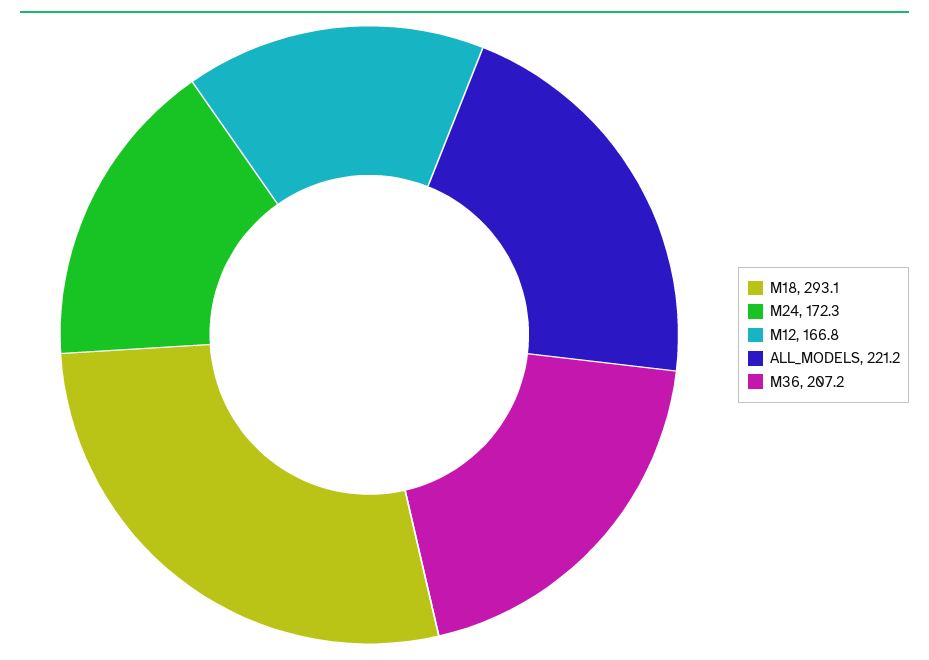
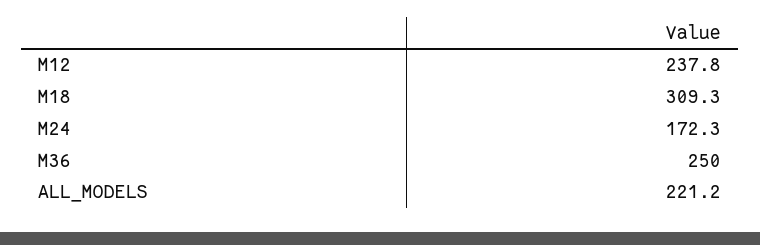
M18: 293.1 -> 309.3
M12: 166.8 -> 237.8
M36: 207.2 -> 250

